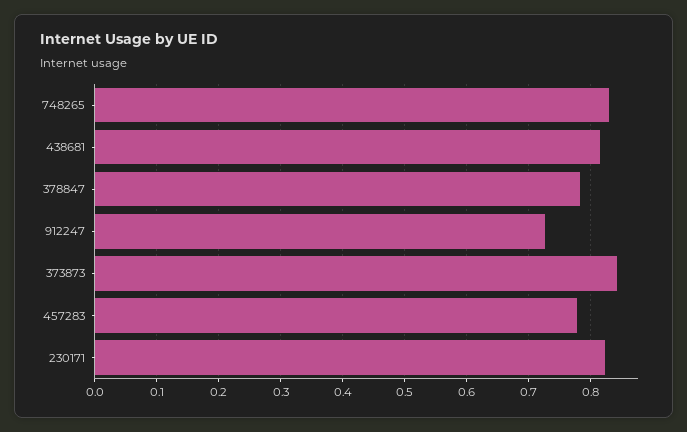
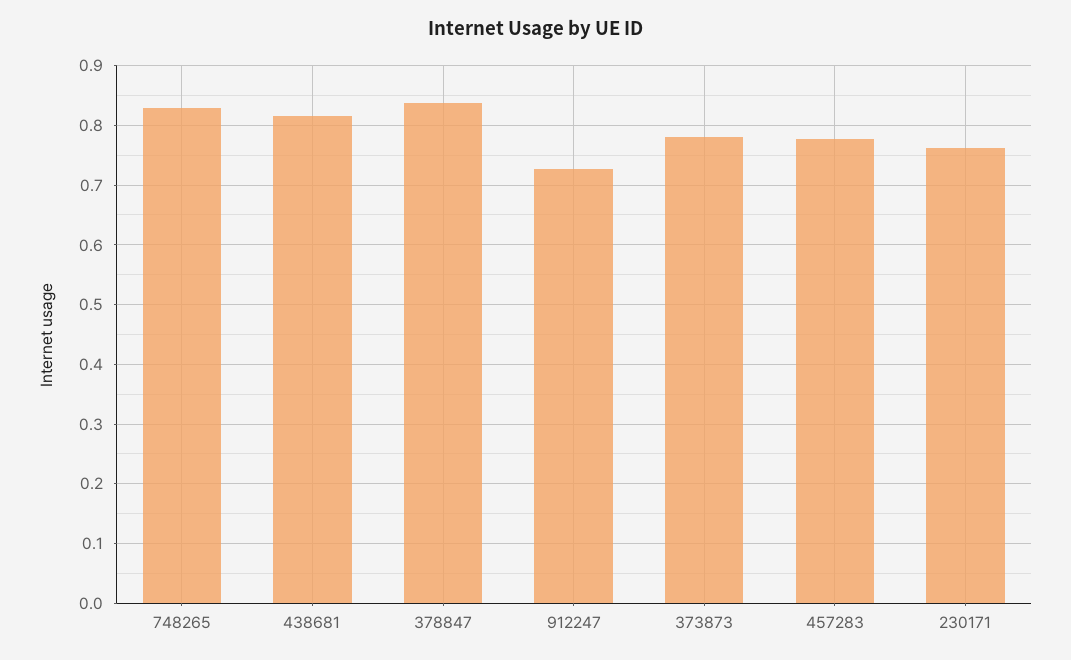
378847: 0.78 -> 0.84
373873: 0.84 -> 0.78
230171: 0.82 -> 0.76

